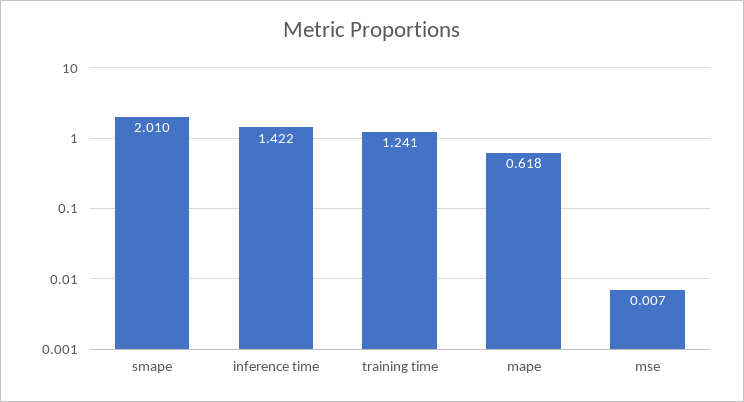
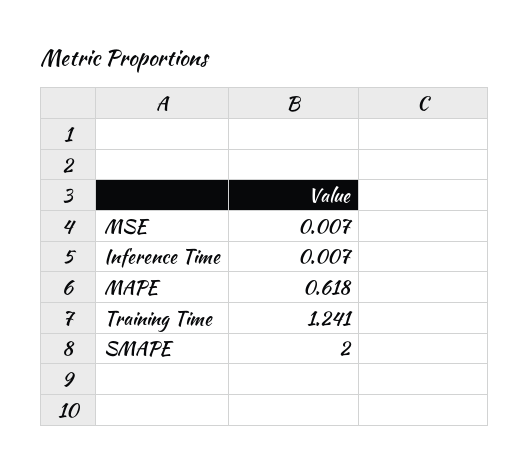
smape: 2.01 -> 2
inference time: 1.422 -> 0.007

